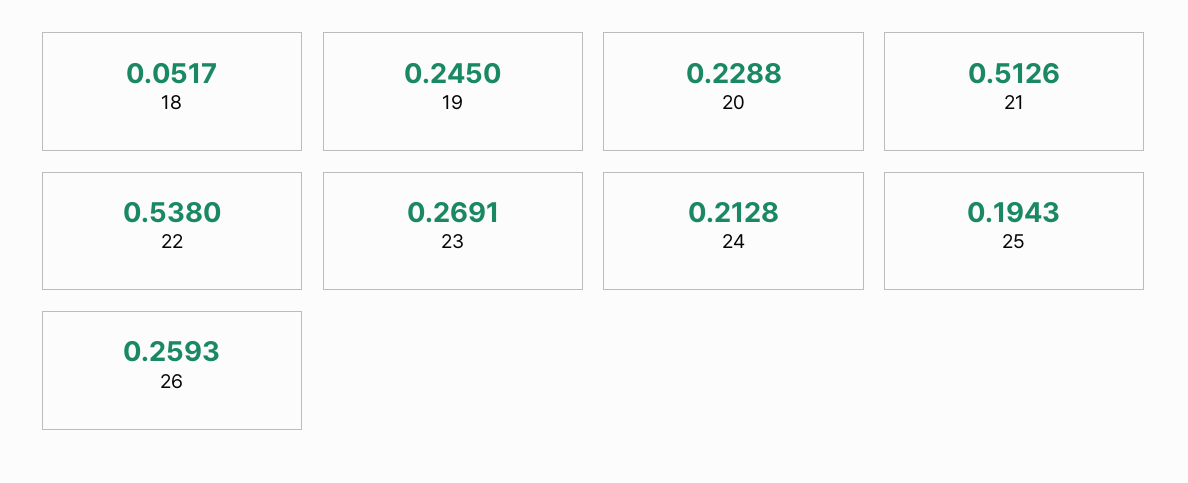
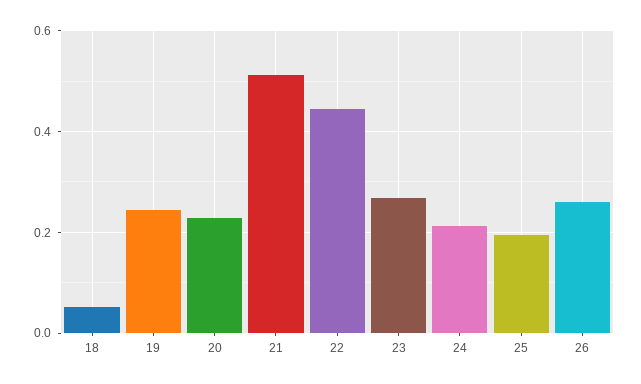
22: 0.538 -> 0.44

